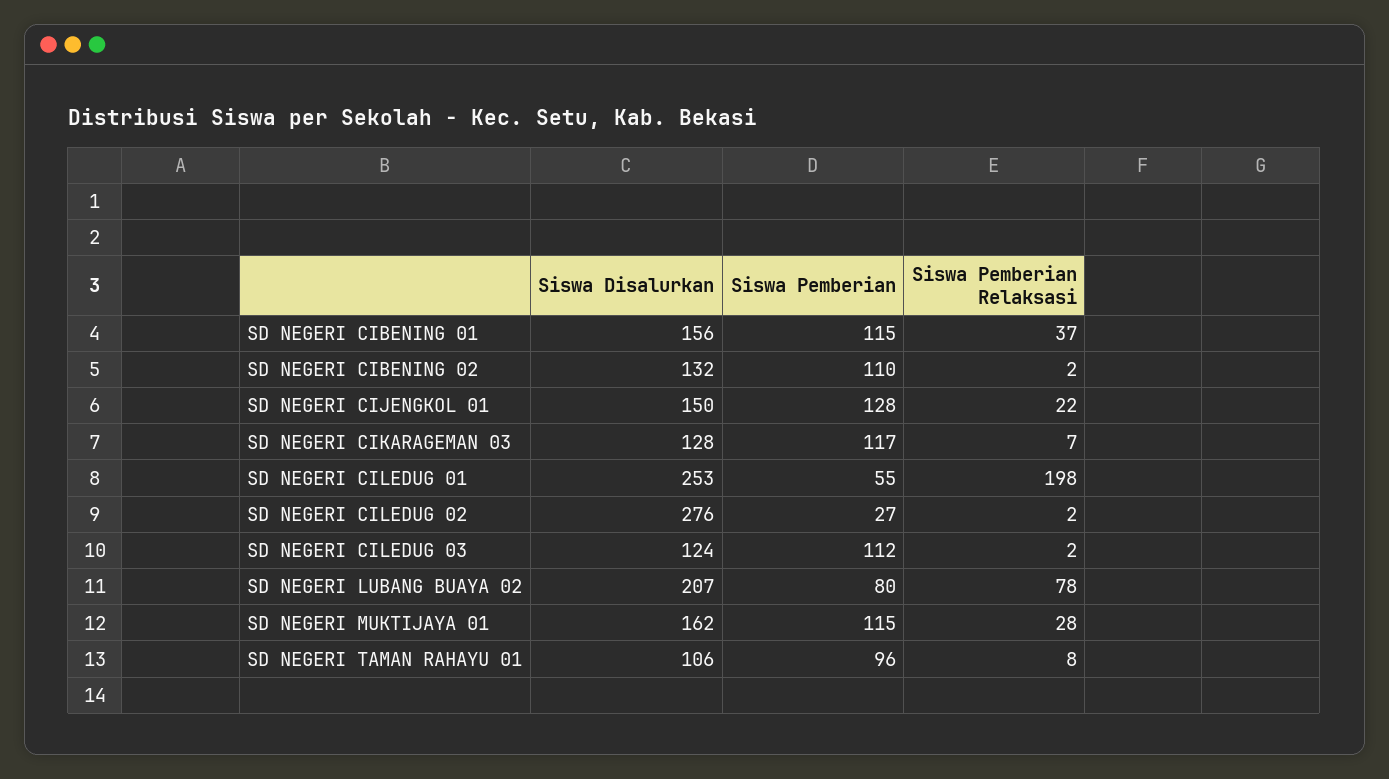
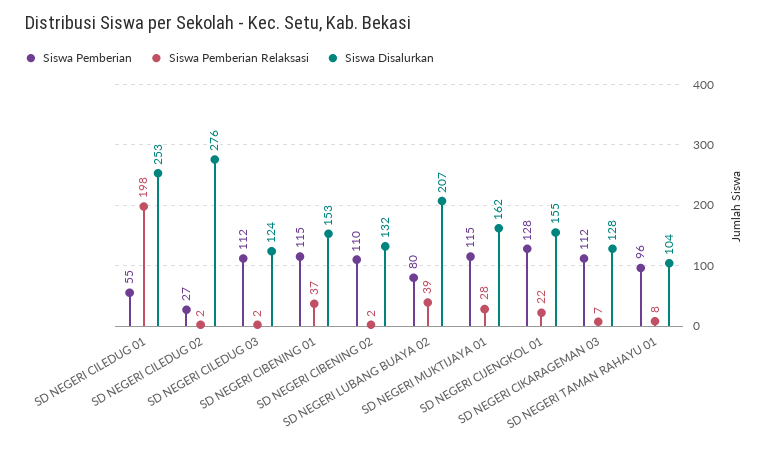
Siswa Disalurkan, SD NEGERI CIBENING 01: 156 -> 153
Siswa Disalurkan, SD NEGERI CIJENGKOL 01: 150 -> 155
Siswa Pemberian, SD NEGERI CIKARAGEMAN 03: 117 -> 112
Siswa Pemberian Relaksasi, SD NEGERI LUBANG BUAYA 02: 78 -> 39
Siswa Disalurkan, SD NEGERI TAMAN RAHAYU 01: 106 -> 104

